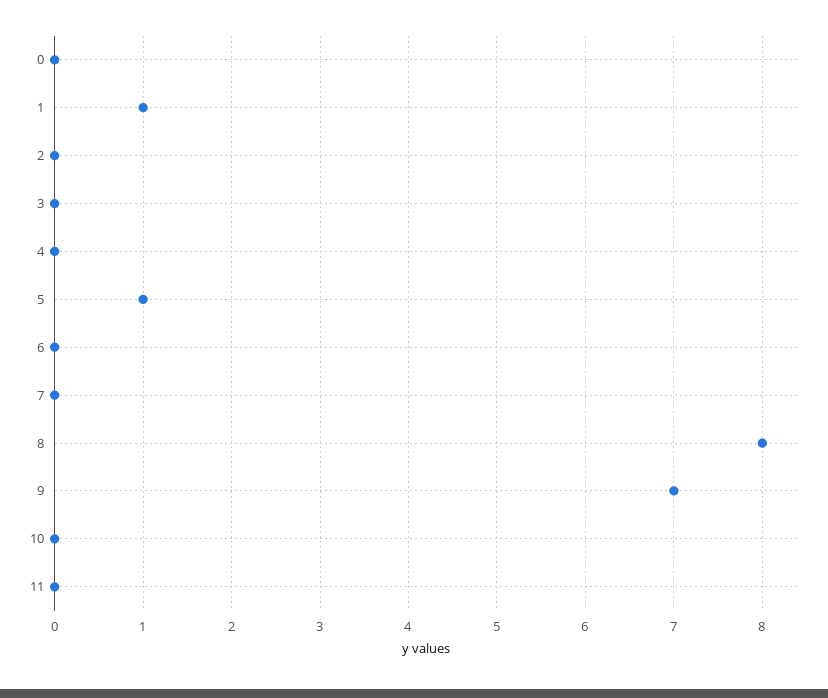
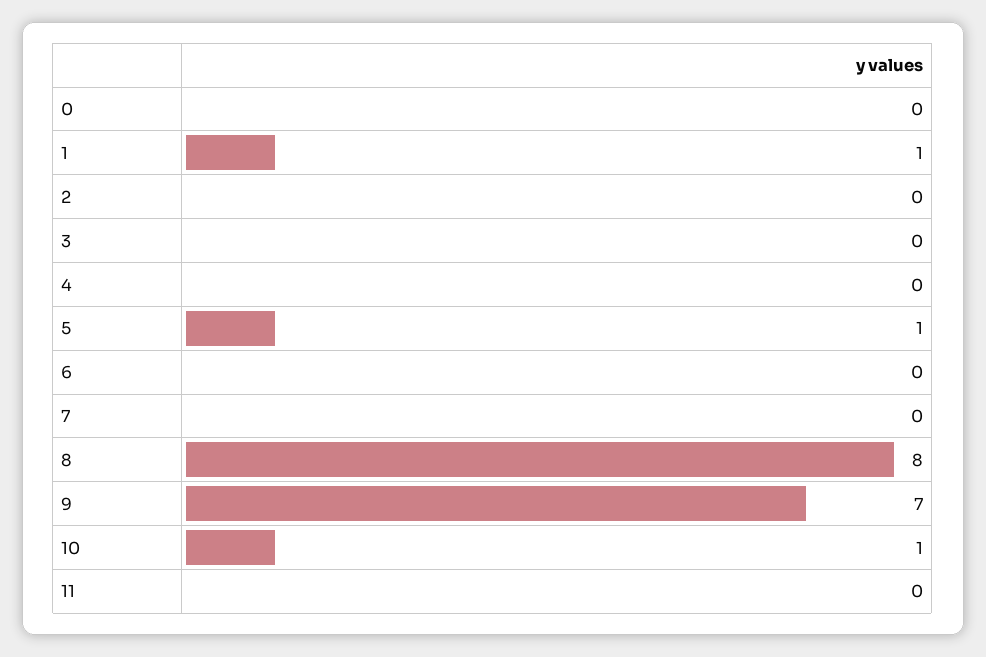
10: 0 -> 1

